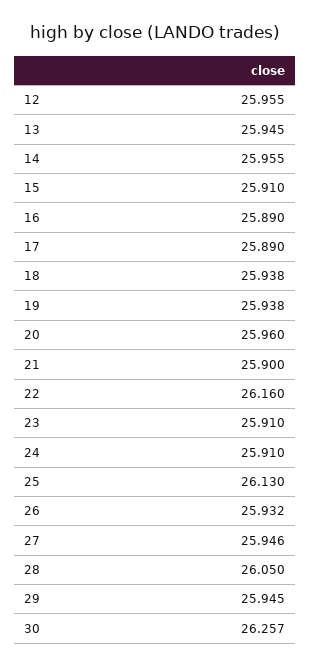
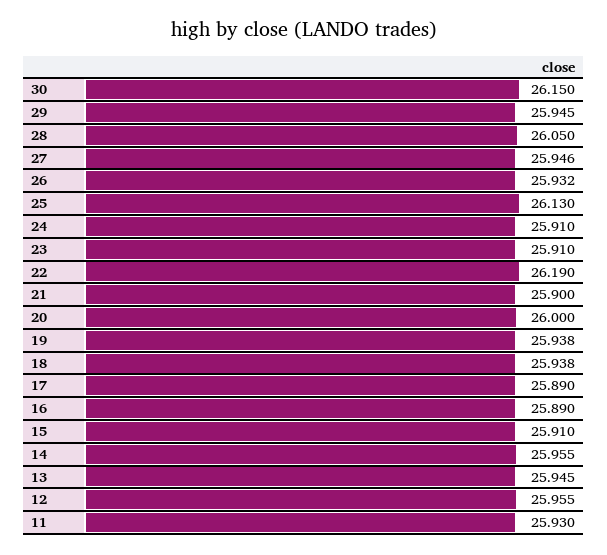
20: 25.96 -> 26
22: 26.16 -> 26.19
30: 26.257 -> 26.15
11: none -> 25.93

